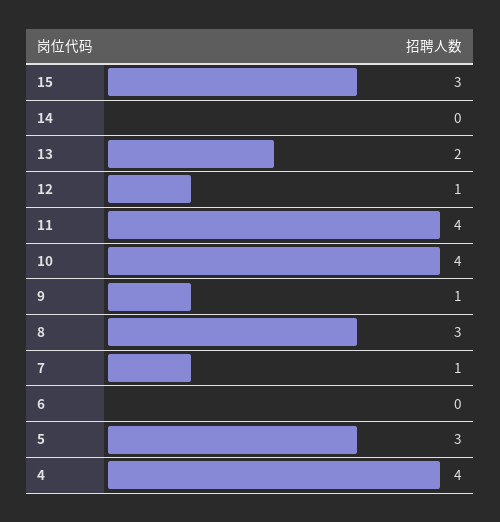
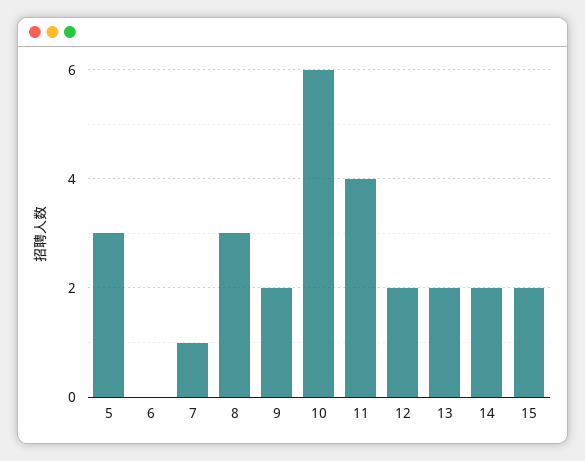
15: 3 -> 2
14: 0 -> 2
12: 1 -> 2
10: 4 -> 6
9: 1 -> 2
4: 4 -> none

